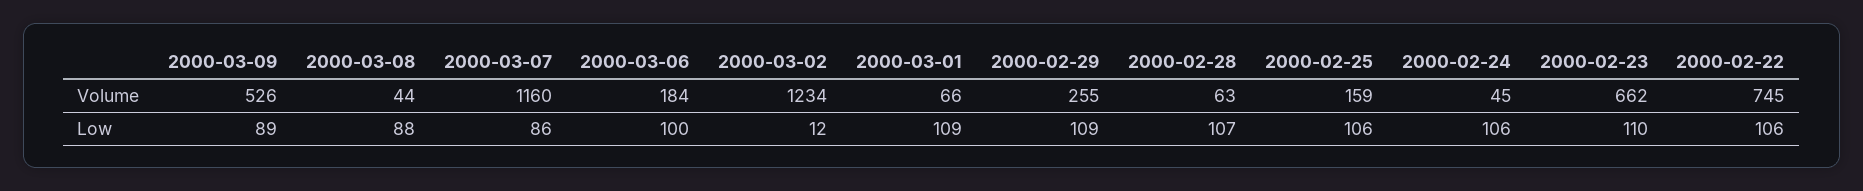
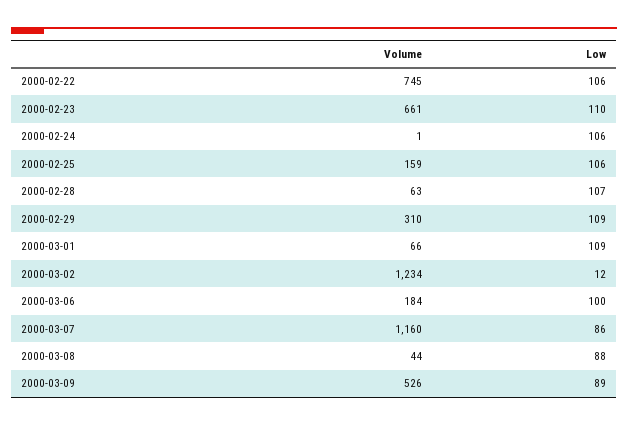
2000-02-29, Volume: 255 -> 310
2000-02-24, Volume: 45 -> 1
2000-02-23, Volume: 662 -> 661

